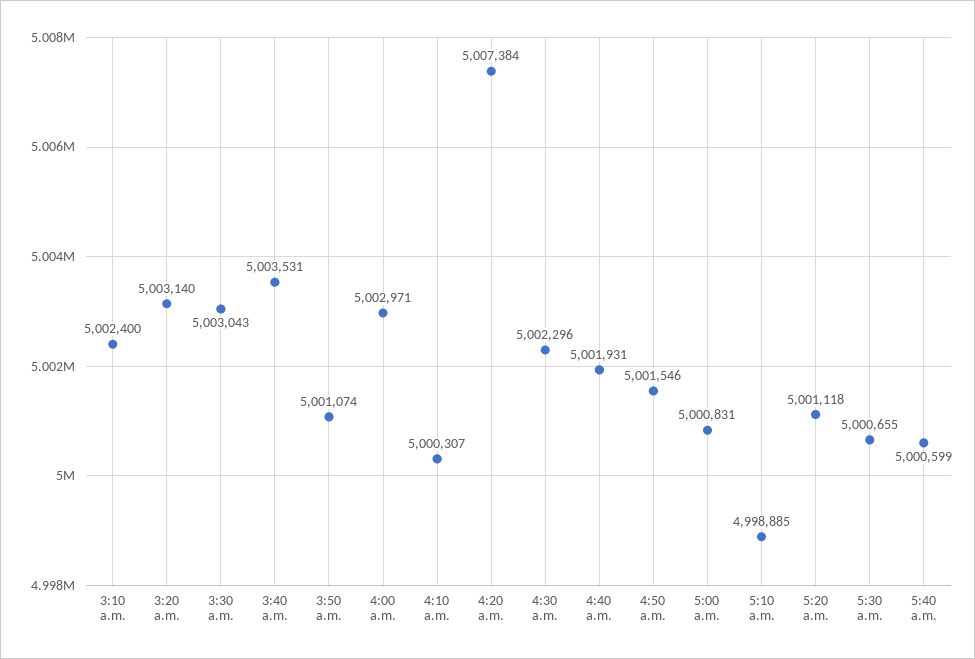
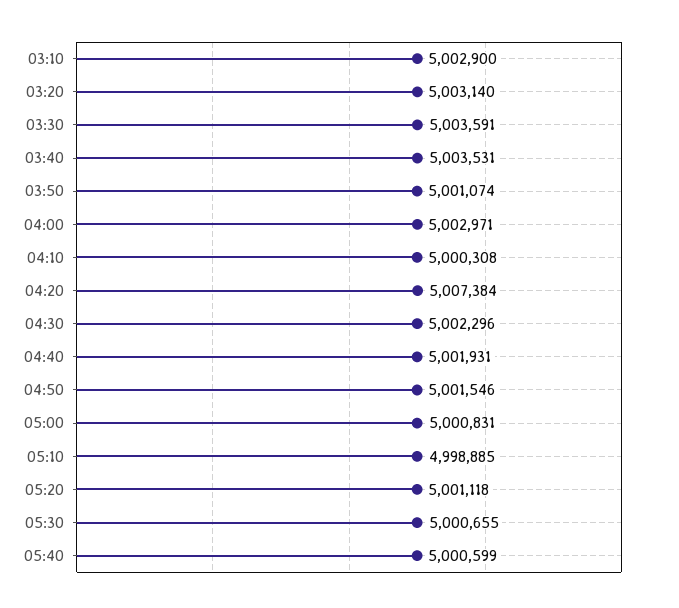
3:10 a.m.: 5002400 -> 5002900
3:30 a.m.: 5003043 -> 5003591
4:10 a.m.: 5000307 -> 5000308

